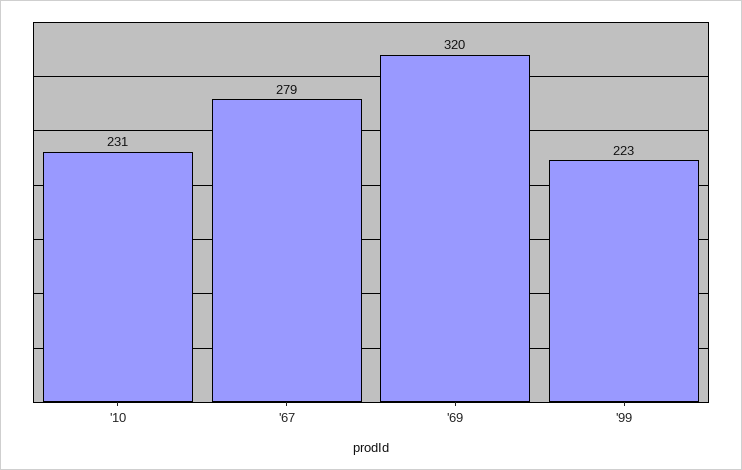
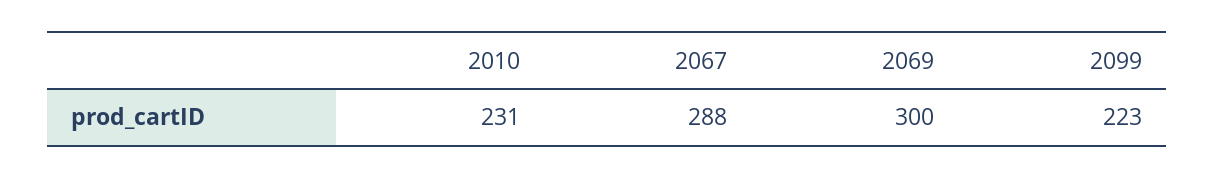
'67: 279 -> 288
'69: 320 -> 300

